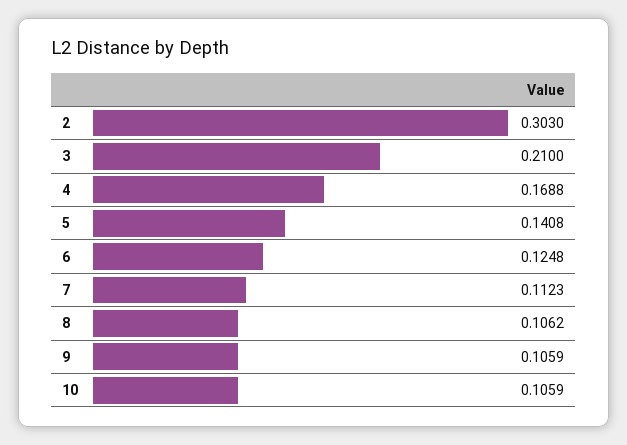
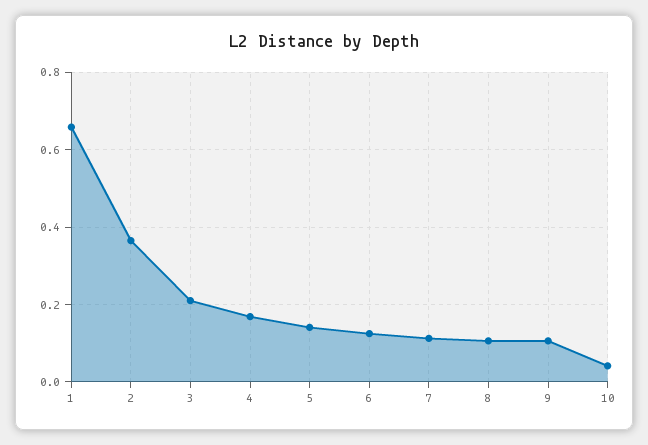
2: 0.303 -> 0.36
10: 0.1059 -> 0.04
1: none -> 0.66

